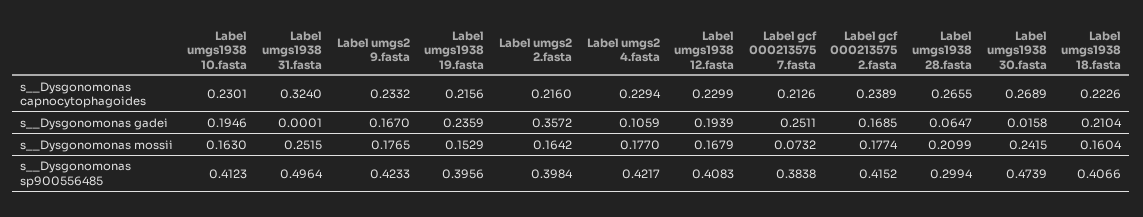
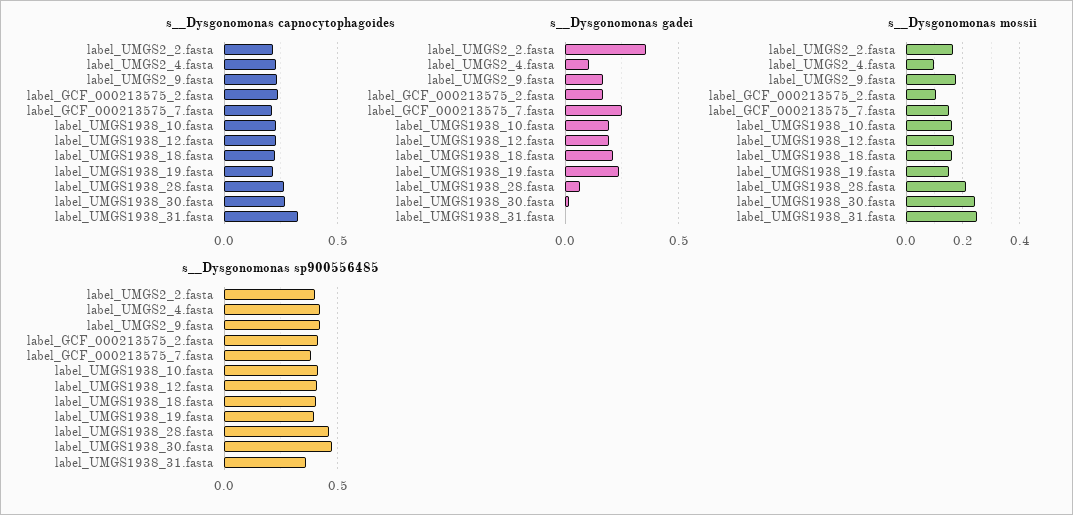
s__Dysgonomonas mossii, Label umgs2 4.fasta: 0.177 -> 0.1
s__Dysgonomonas mossii, Label gcf 000213575 7.fasta: 0.0732 -> 0.15
s__Dysgonomonas mossii, Label gcf 000213575 2.fasta: 0.1774 -> 0.1
s__Dysgonomonas sp900556485, Label umgs1938 31.fasta: 0.4964 -> 0.35
s__Dysgonomonas sp900556485, Label umgs1938 28.fasta: 0.2994 -> 0.45

